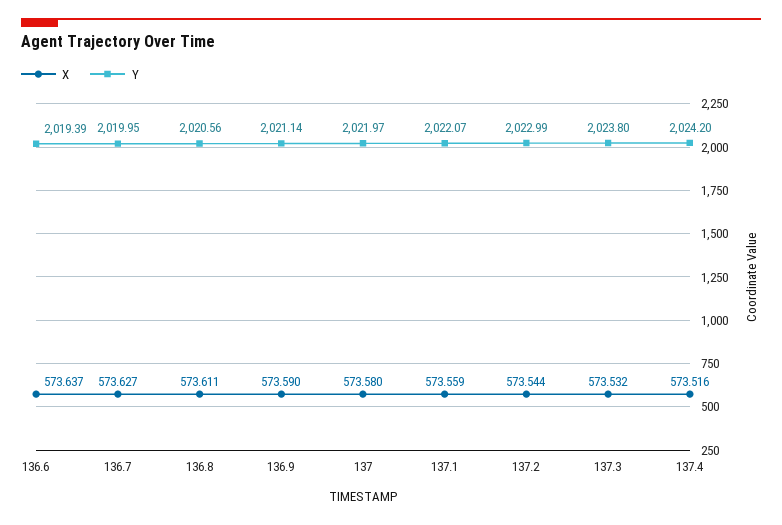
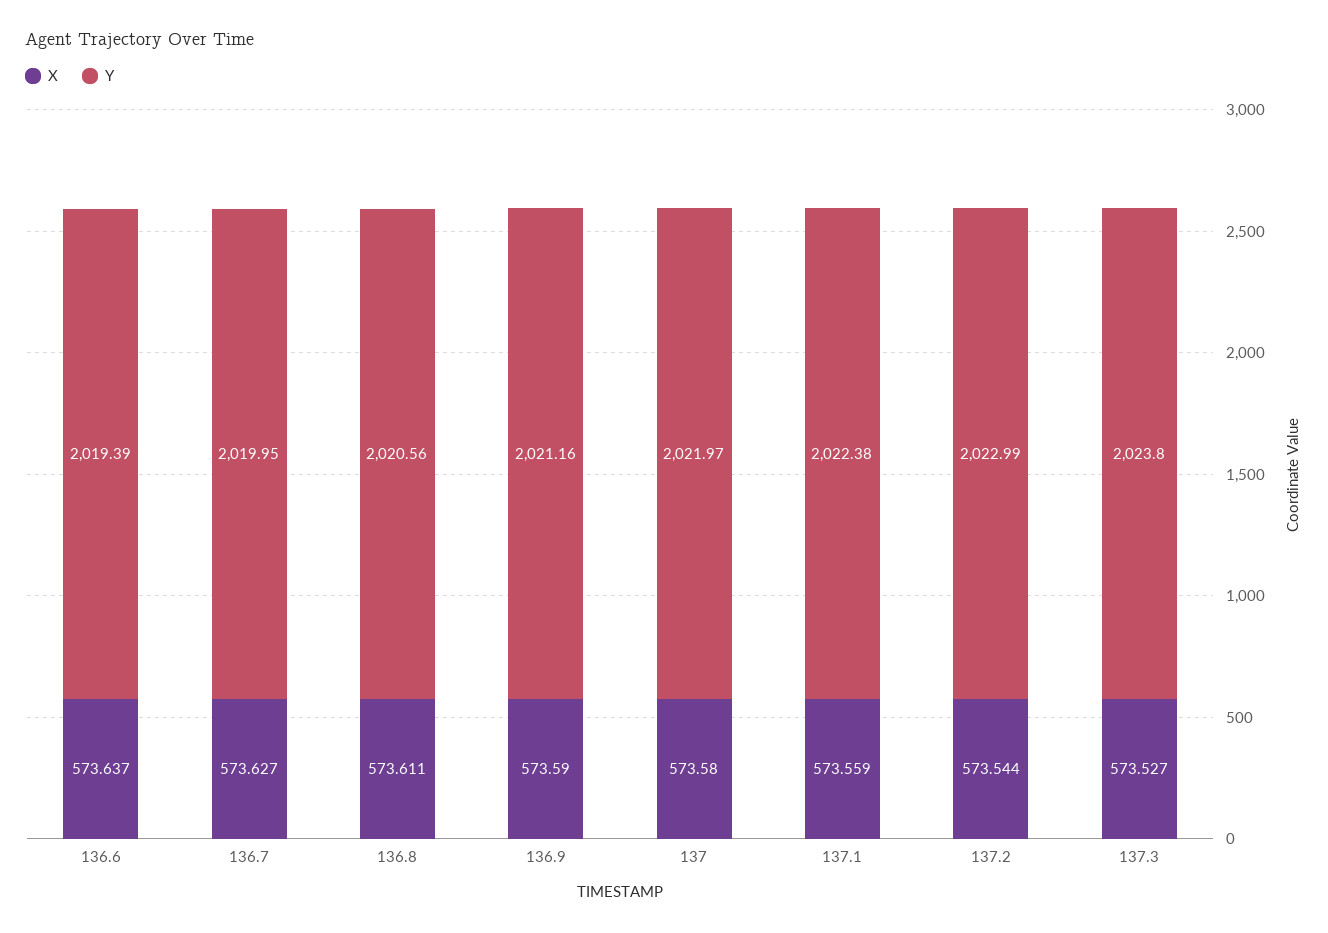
Y, 136.9: 2021.14 -> 2021.16
Y, 137.1: 2022.07 -> 2022.38
X, 137.3: 573.532 -> 573.527
X, 137.4: 573.516 -> none
Y, 137.4: 2024.2 -> none

